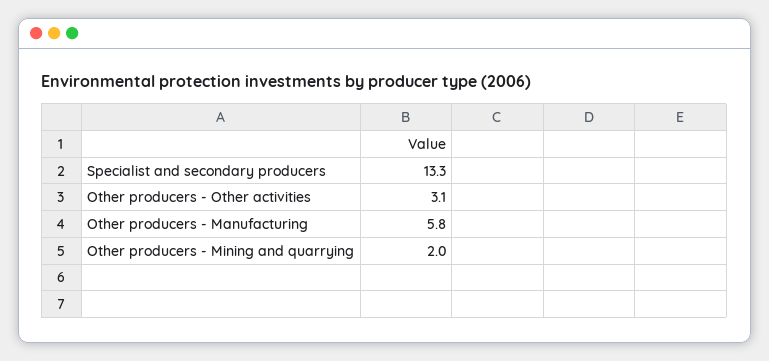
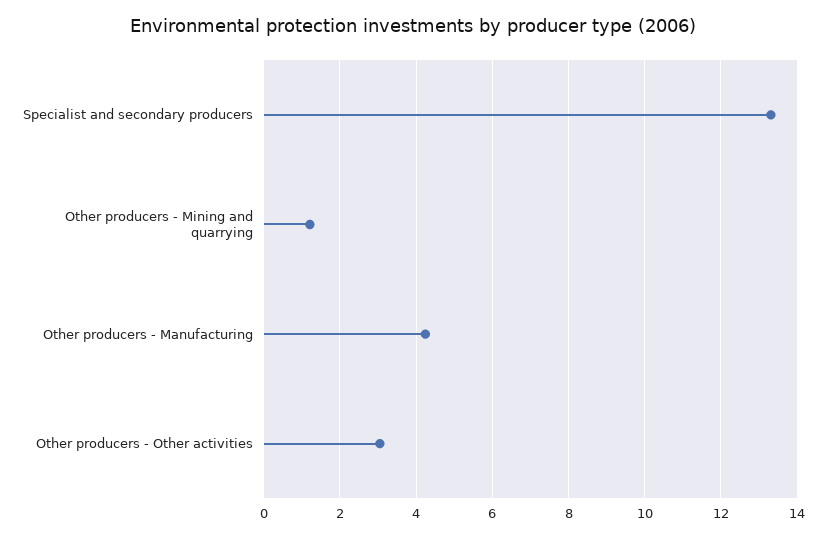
Other producers - Manufacturing: 5.8 -> 4.2
Other producers - Mining and quarrying: 2 -> 1.2

